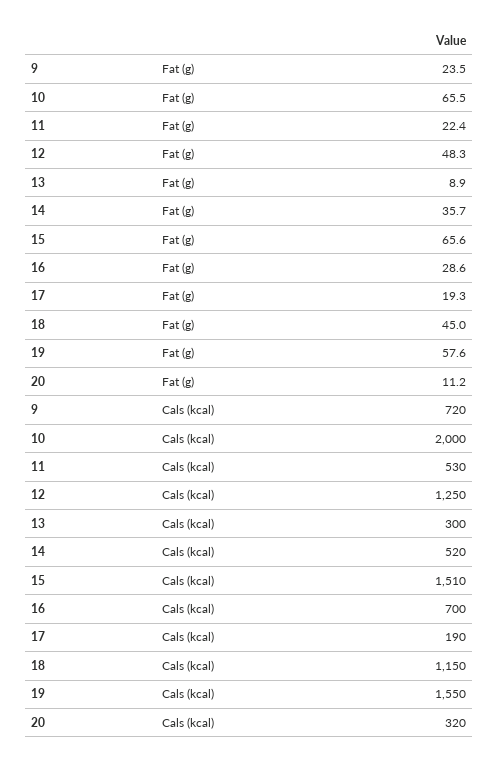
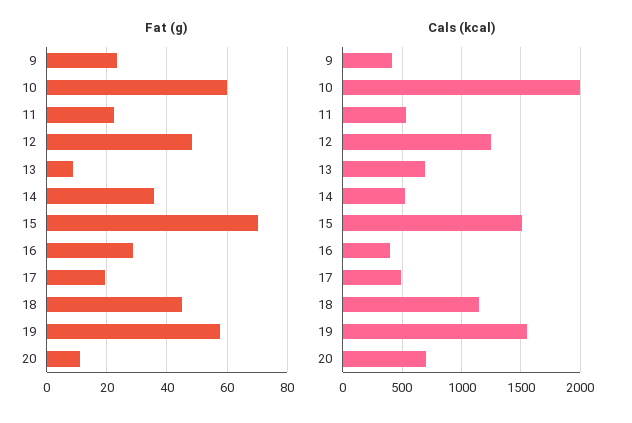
Fat (g), 10: 65.5 -> 60
Fat (g), 15: 65.6 -> 70
Cals (kcal), 9: 720 -> 400
Cals (kcal), 13: 300 -> 700
Cals (kcal), 16: 700 -> 400
Cals (kcal), 17: 190 -> 500
Cals (kcal), 20: 320 -> 700

